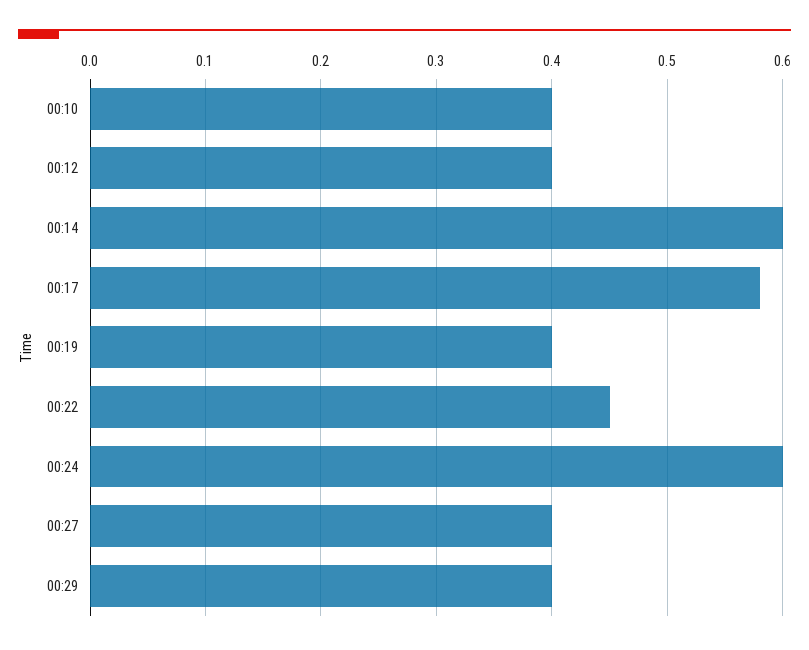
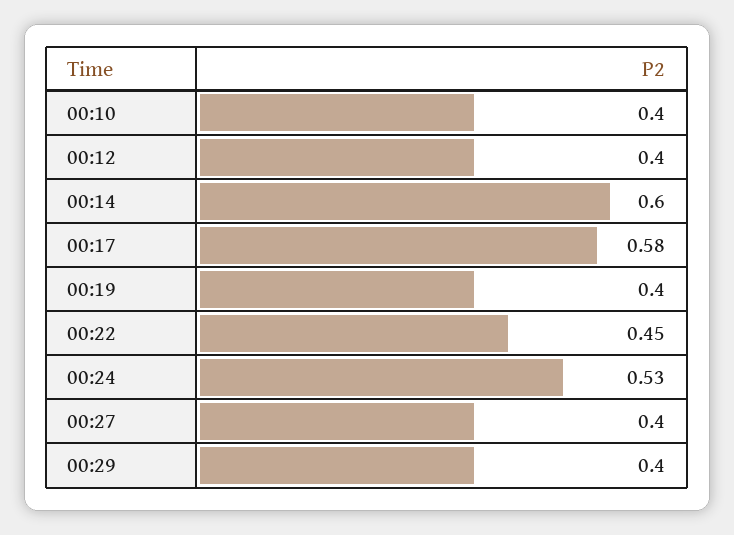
00:24: 0.6 -> 0.53

